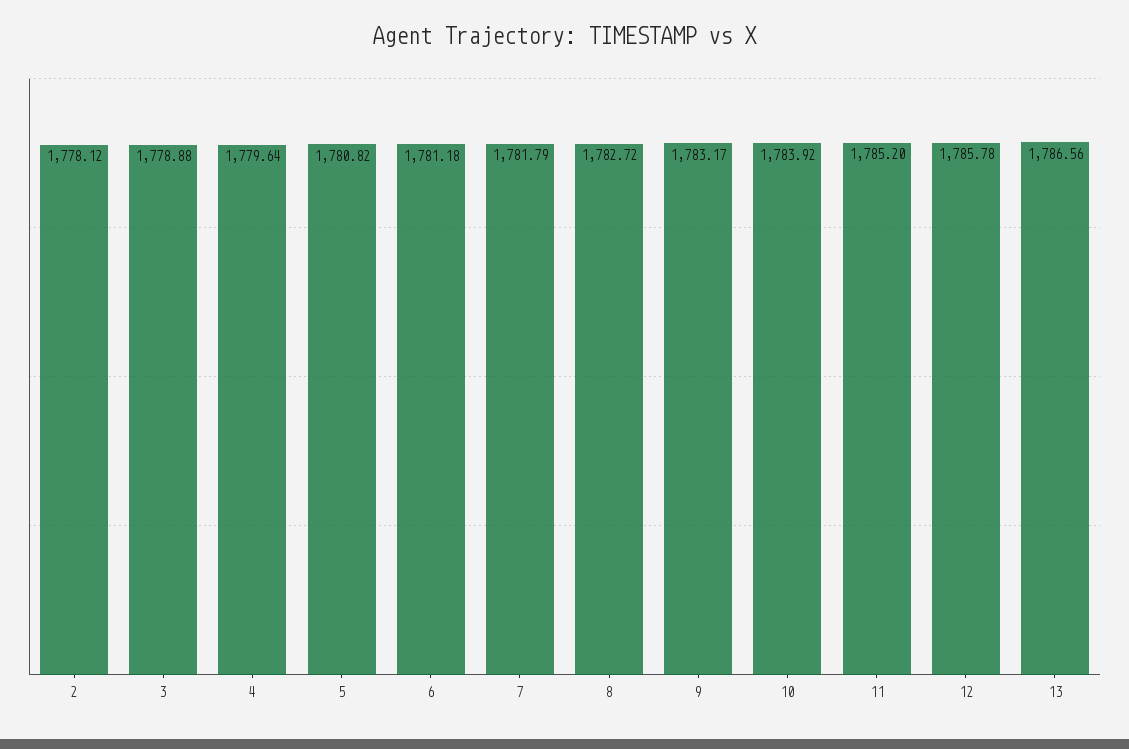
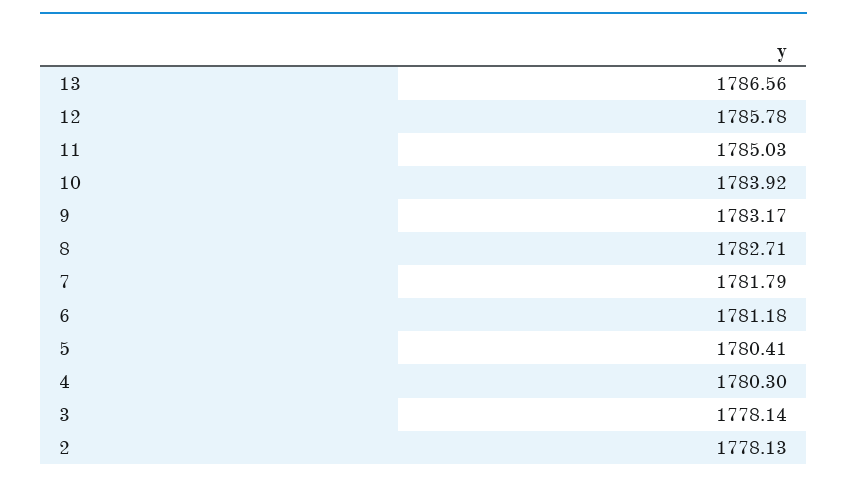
2: 1778.12 -> 1778.13
3: 1778.88 -> 1778.14
4: 1779.64 -> 1780.3
5: 1780.82 -> 1780.41
8: 1782.72 -> 1782.71
11: 1785.2 -> 1785.03

